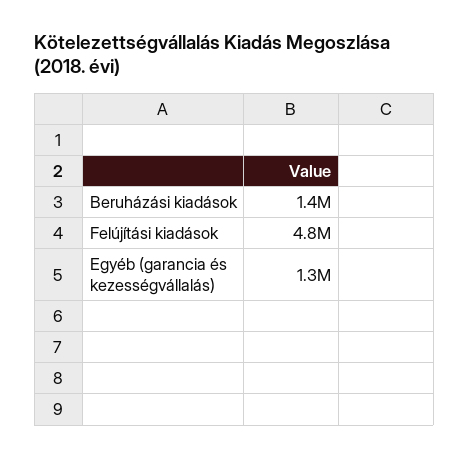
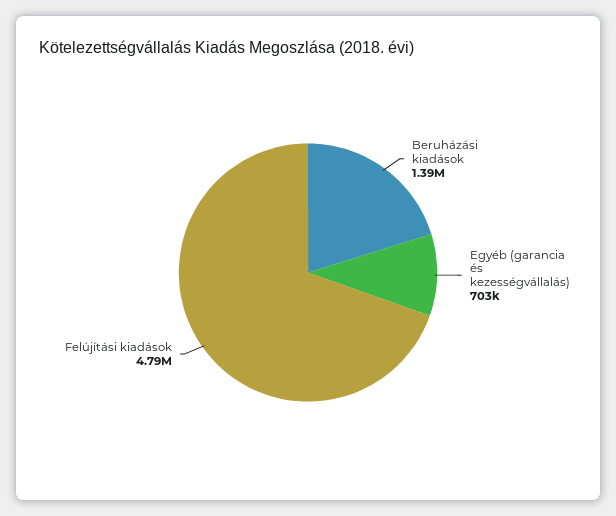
Egyéb (garancia és kezességvállalás): 1300000 -> 703000

